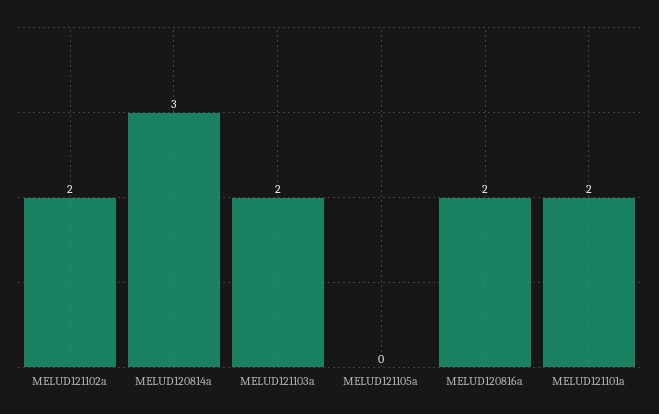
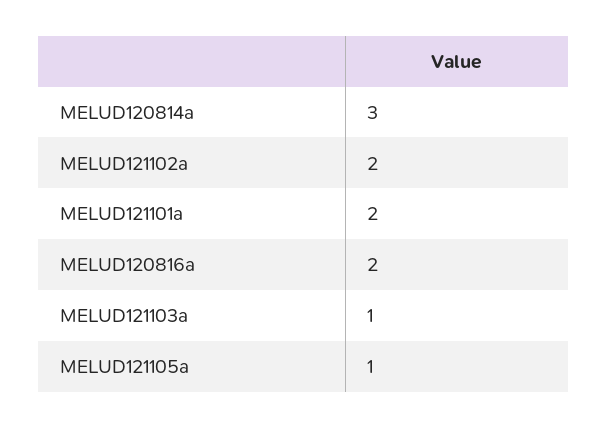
MELUD121103a: 2 -> 1
MELUD121105a: 0 -> 1

